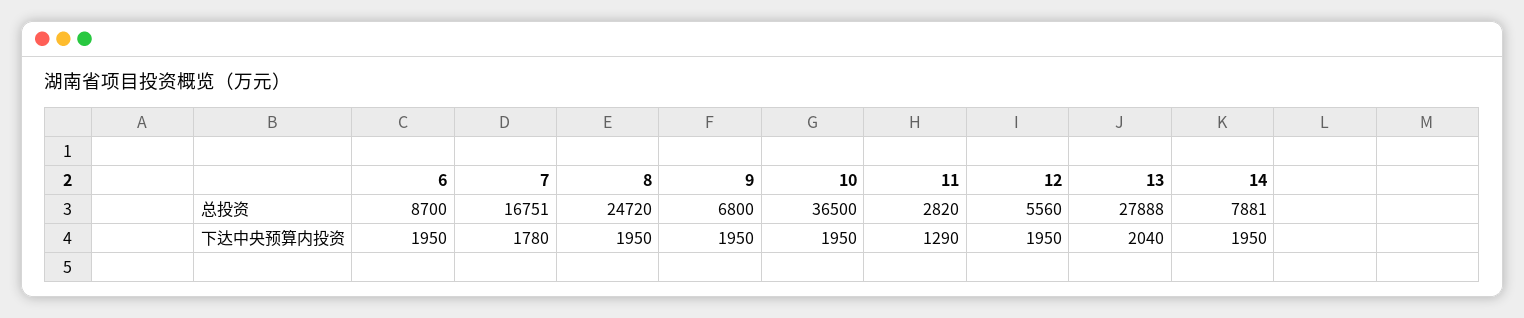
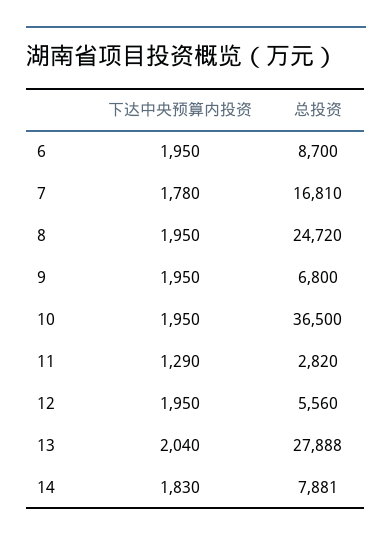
7, 总投资: 16751 -> 16810
14, 下达中央预算内投资: 1950 -> 1830

